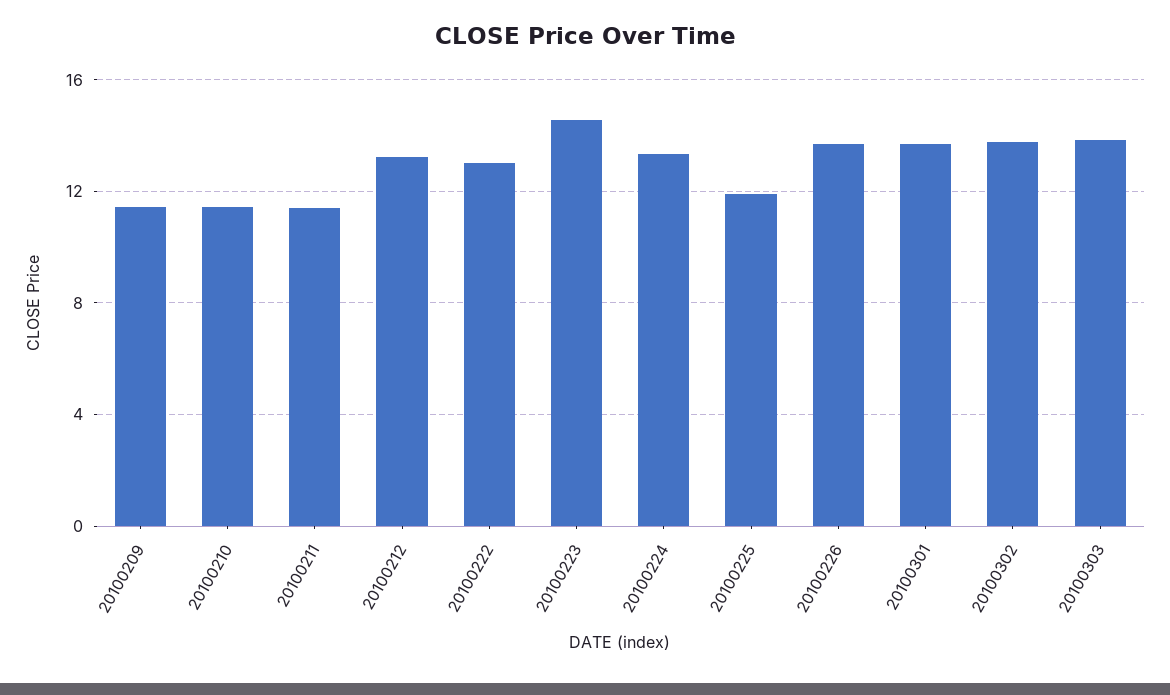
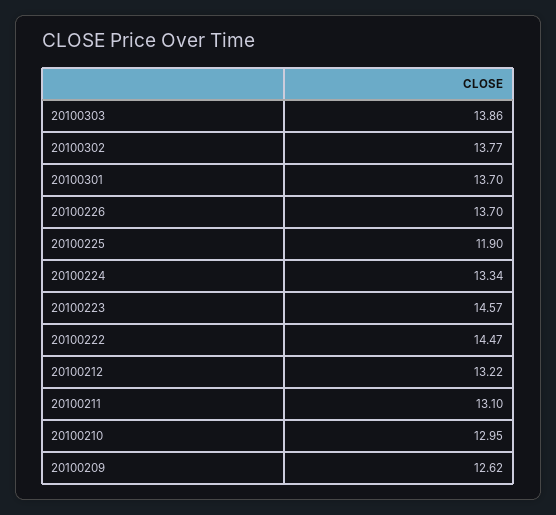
20100209: 11.5 -> 12.62
20100210: 11.5 -> 12.95
20100211: 11.5 -> 13.1
20100222: 13 -> 14.47

